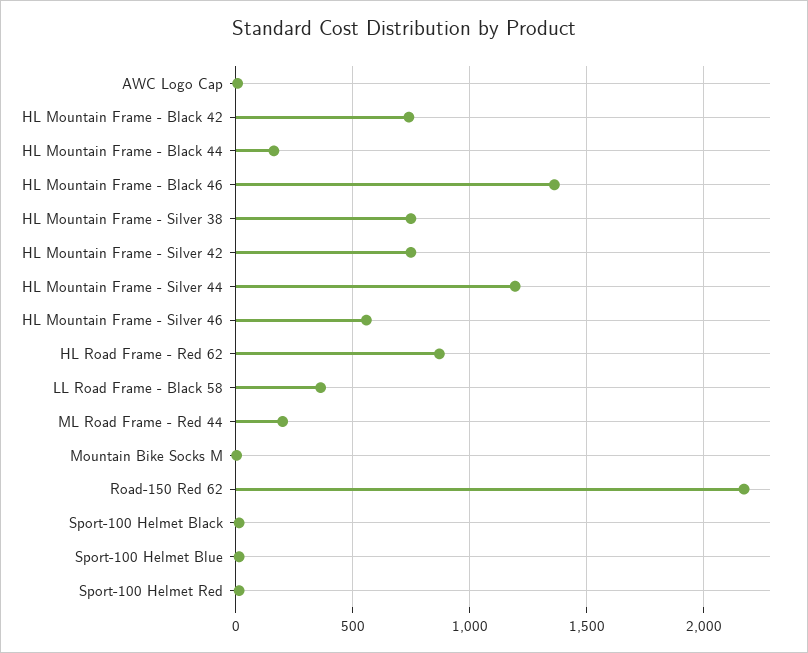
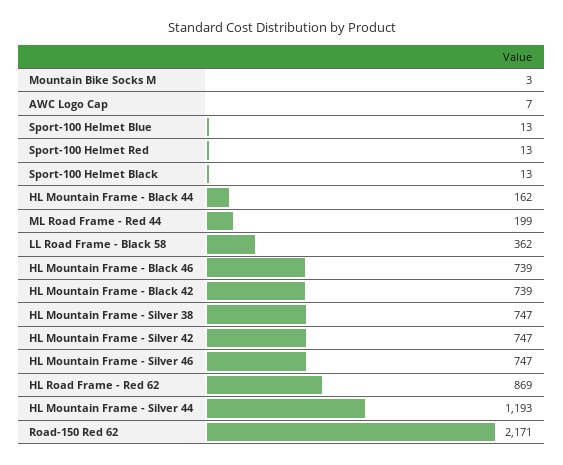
HL Mountain Frame - Black 46: 1350 -> 739
HL Mountain Frame - Silver 46: 550 -> 747

